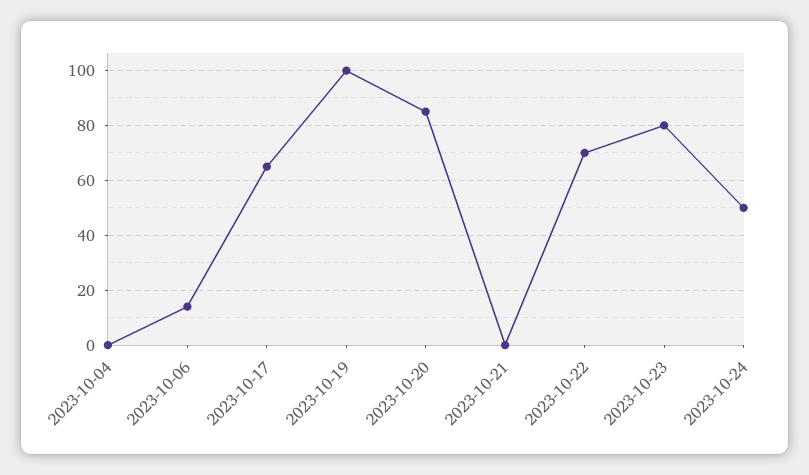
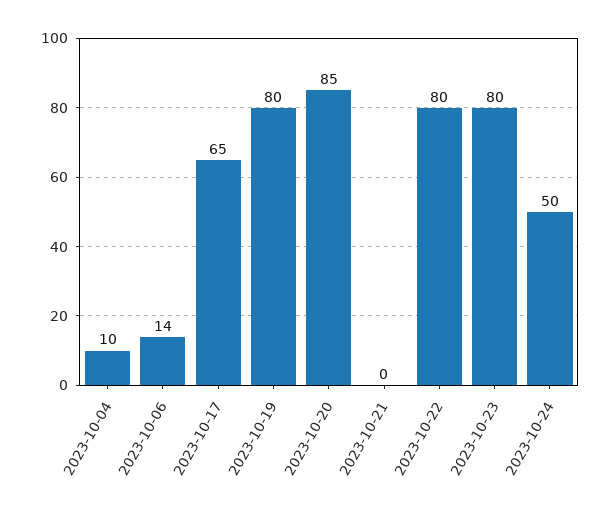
2023-10-04: 0 -> 10
2023-10-19: 100 -> 80
2023-10-22: 70 -> 80

